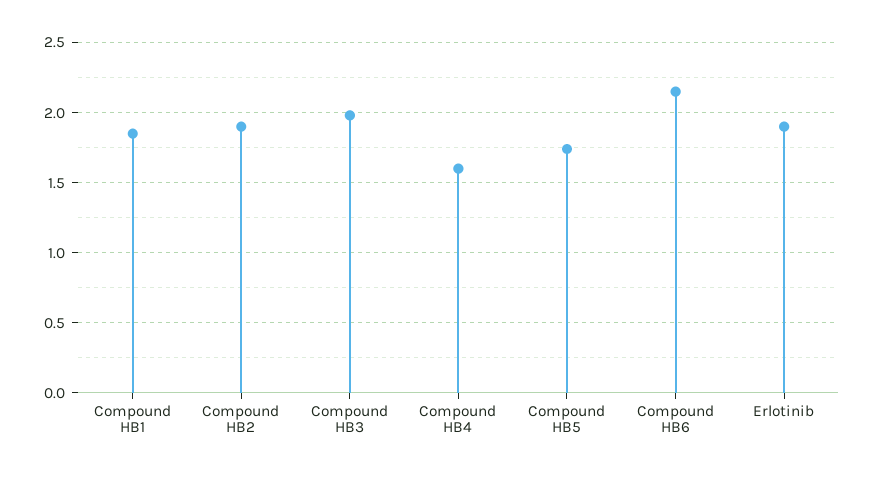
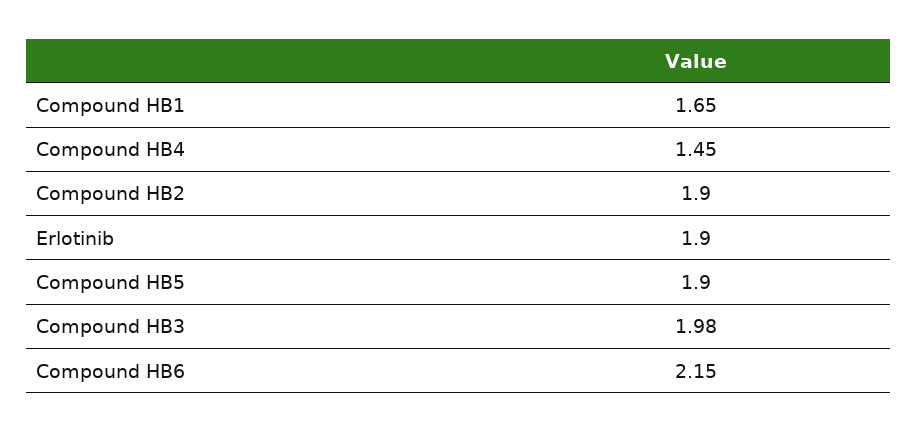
Compound HB1: 1.85 -> 1.65
Compound HB4: 1.6 -> 1.45
Compound HB5: 1.75 -> 1.9

